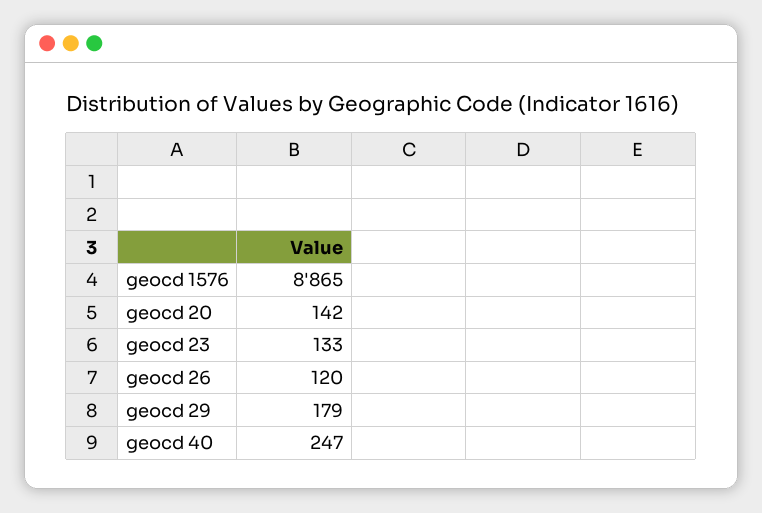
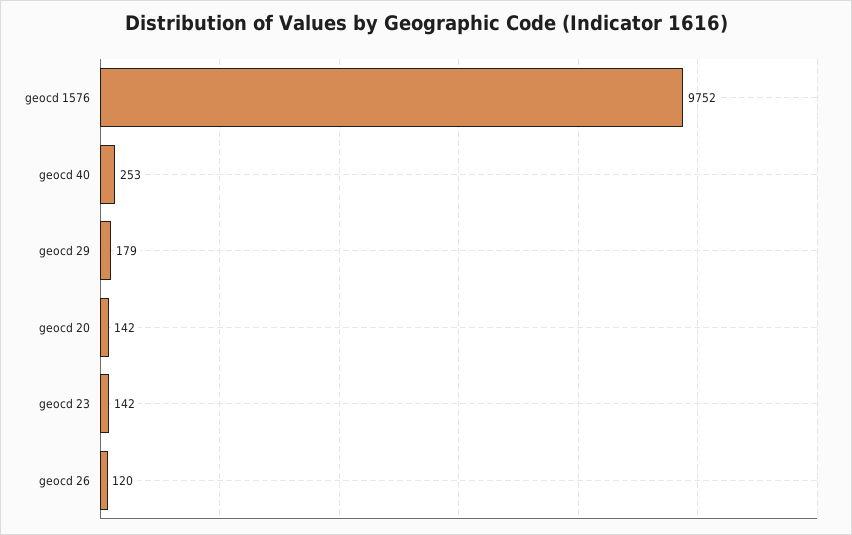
geocd 1576: 8865 -> 9752
geocd 23: 133 -> 142
geocd 40: 247 -> 253

